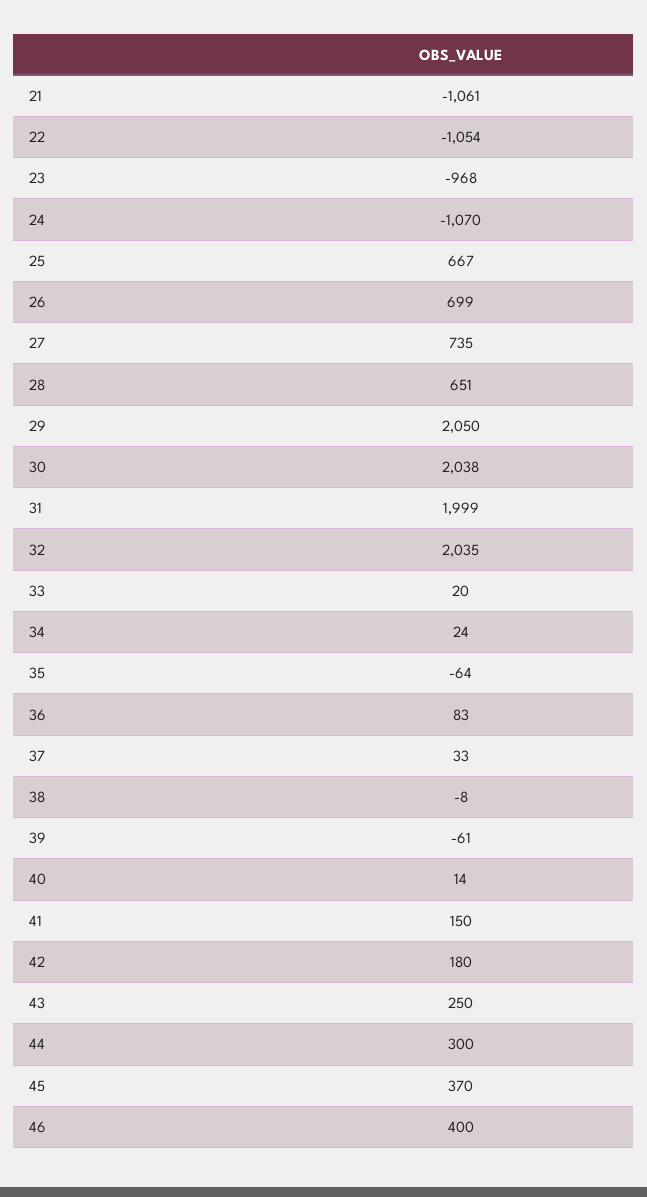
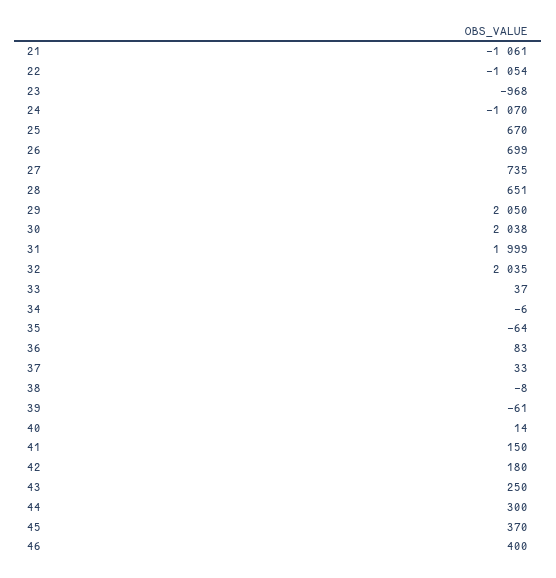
25: 667 -> 670
33: 20 -> 37
34: 24 -> -6

